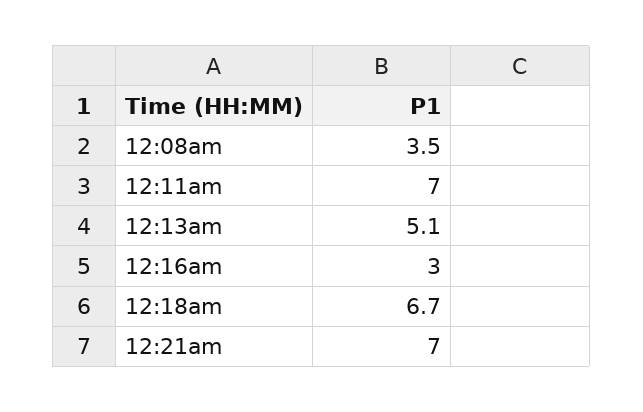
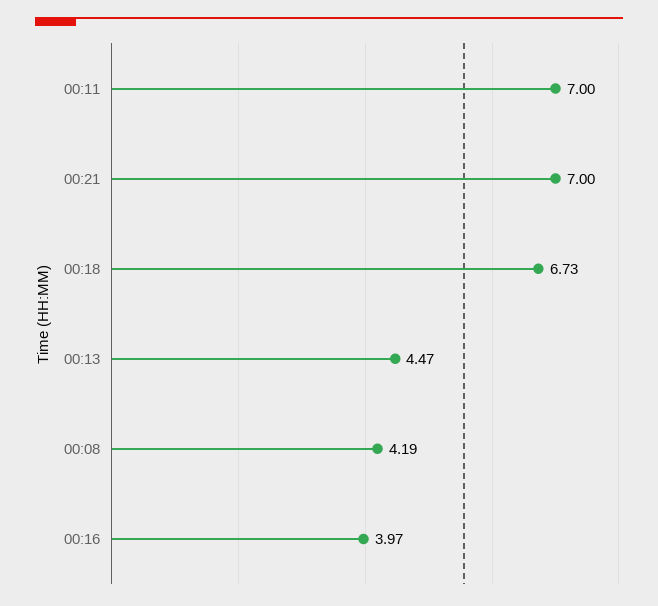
12:08am: 3.5 -> 4.19
12:13am: 5.1 -> 4.47
12:16am: 3 -> 3.97

